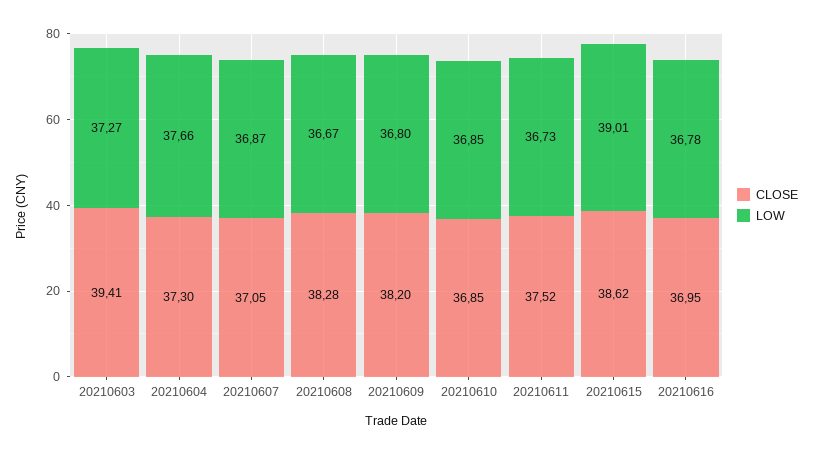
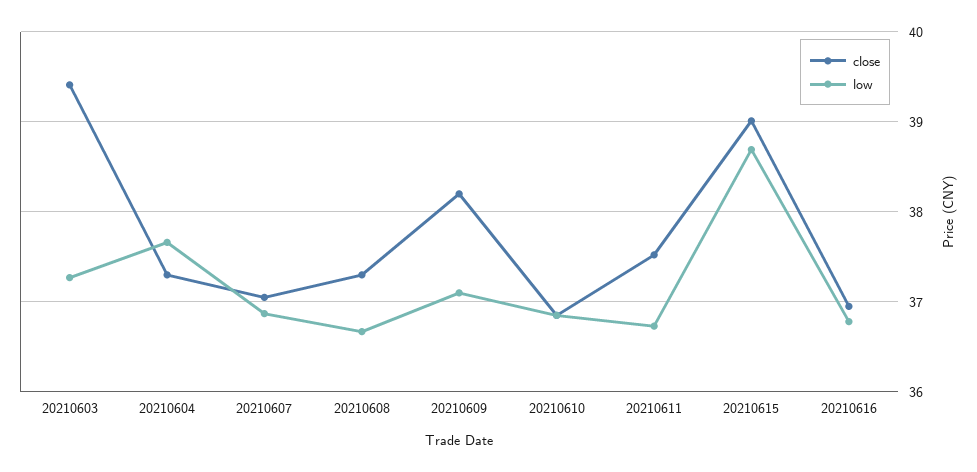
CLOSE, 20210608: 38.28 -> 37.3
LOW, 20210609: 36.8 -> 37.1
CLOSE, 20210615: 38.62 -> 39
LOW, 20210615: 39.01 -> 38.7

